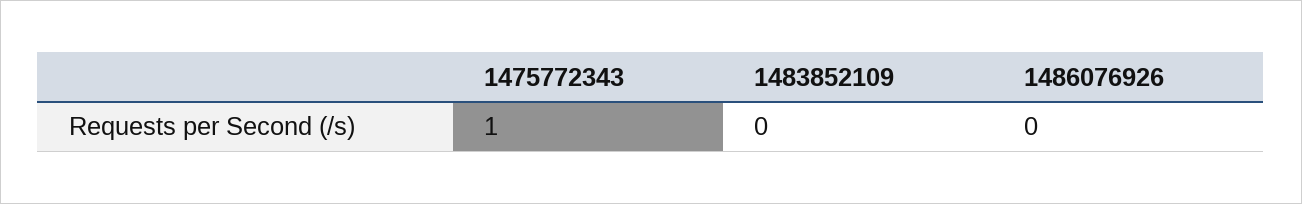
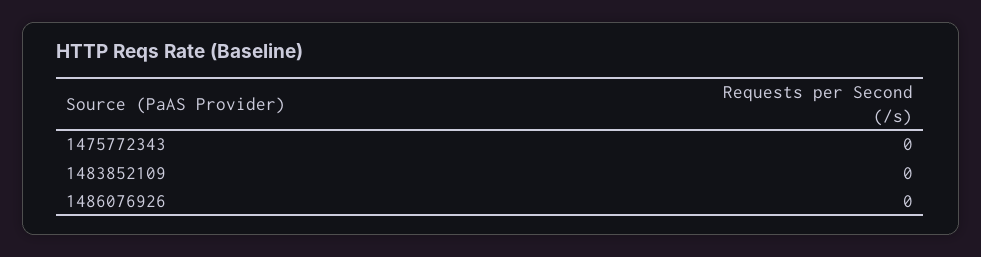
1475772343: 1 -> 0

